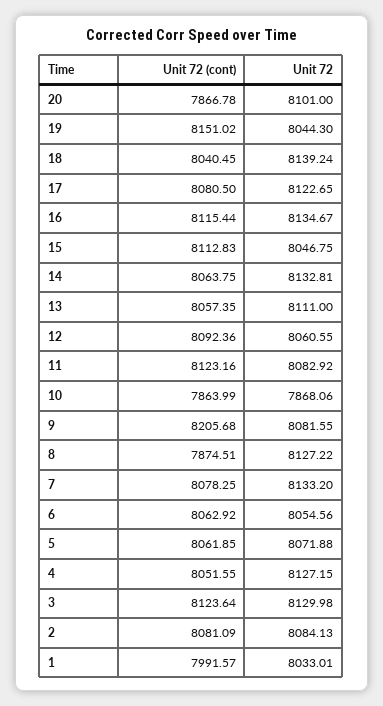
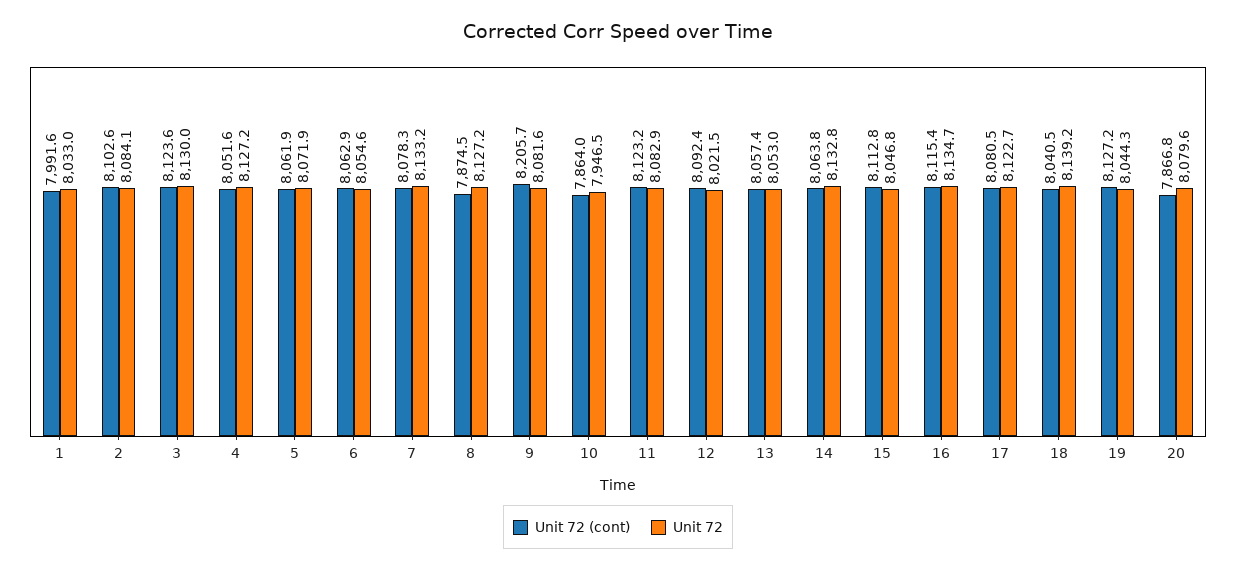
Unit 72, 20: 8101 -> 8079.6
Unit 72 (cont), 19: 8151.02 -> 8127.2
Unit 72, 13: 8111 -> 8053
Unit 72, 12: 8060.55 -> 8021.5
Unit 72, 10: 7868.06 -> 7946.5
Unit 72 (cont), 2: 8081.09 -> 8102.6

